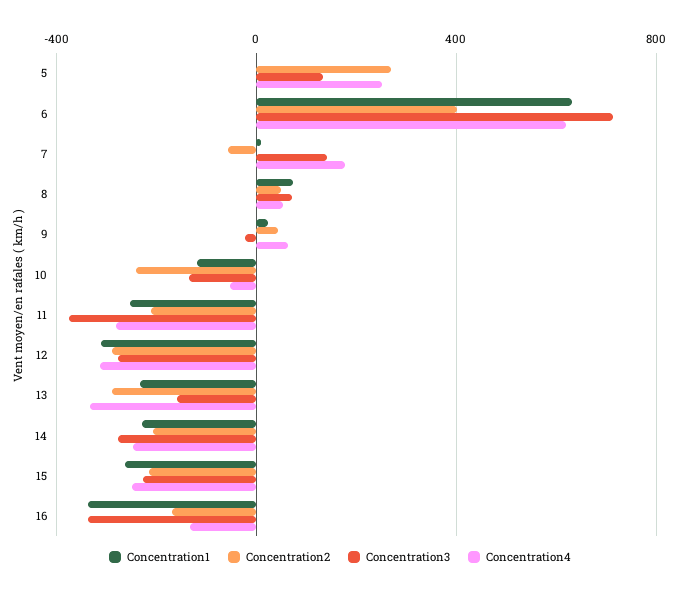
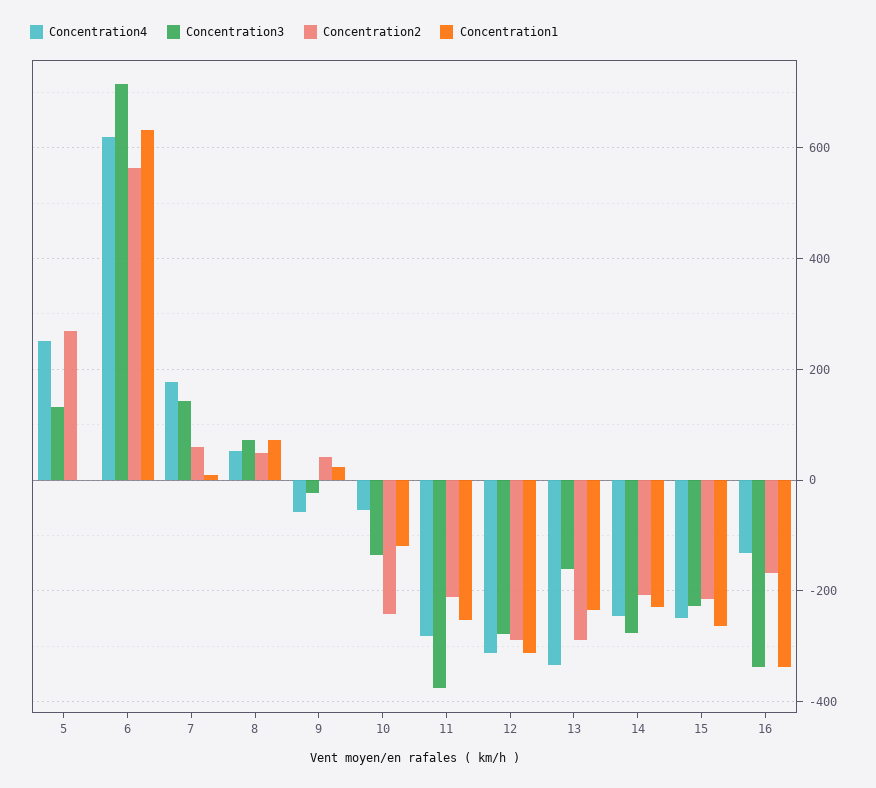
Concentration2, 6: 400 -> 560
Concentration2, 7: -50 -> 60
Concentration4, 9: 50 -> -60

